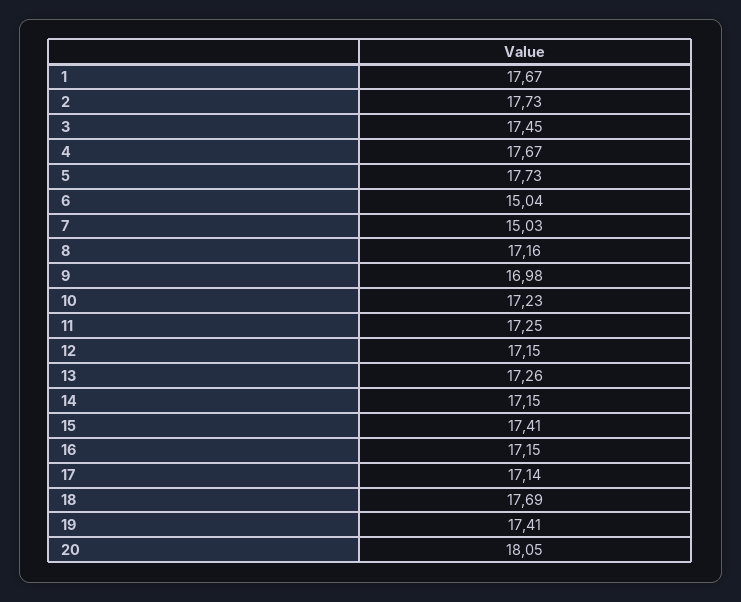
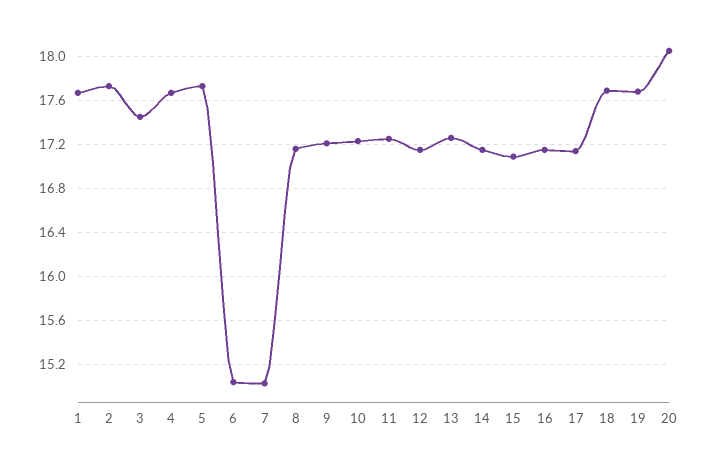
9: 16.98 -> 17.2
15: 17.41 -> 17.1
19: 17.41 -> 17.7

